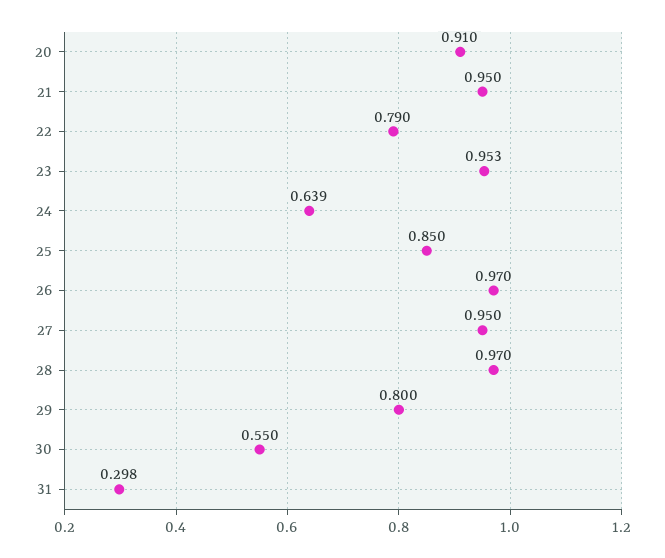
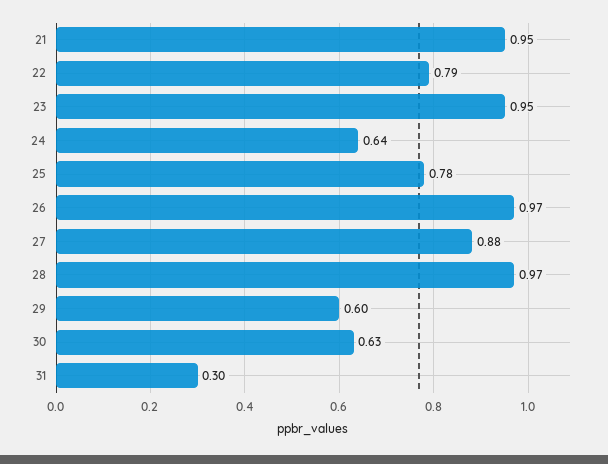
20: 0.91 -> none
25: 0.85 -> 0.78
27: 0.95 -> 0.88
29: 0.8 -> 0.6
30: 0.55 -> 0.63

